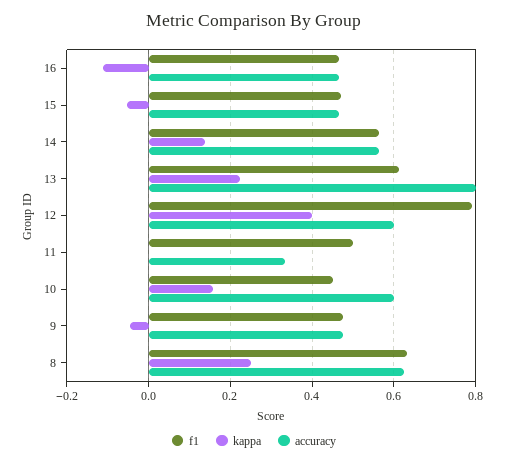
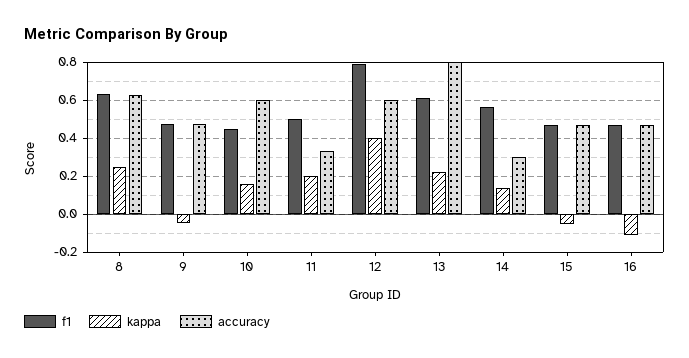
accuracy, 14: 0.56 -> 0.3
kappa, 11: 0 -> 0.2

